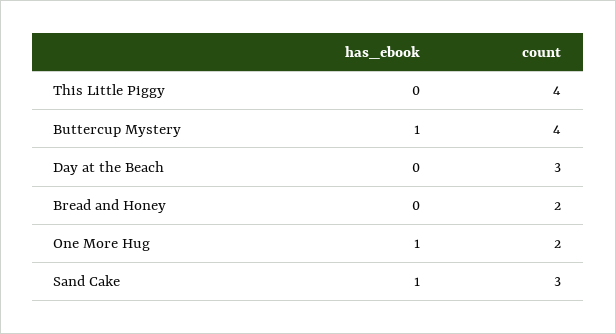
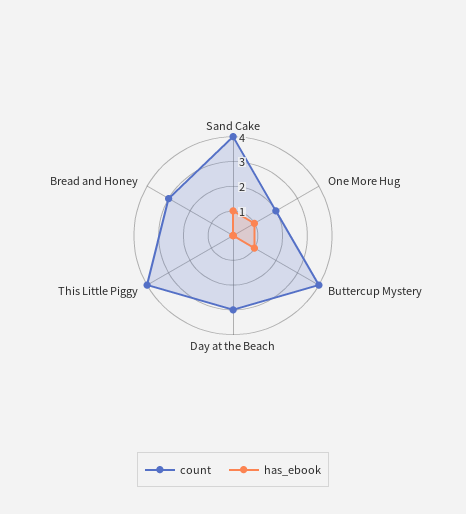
count, Bread and Honey: 2 -> 3
count, Sand Cake: 3 -> 4

